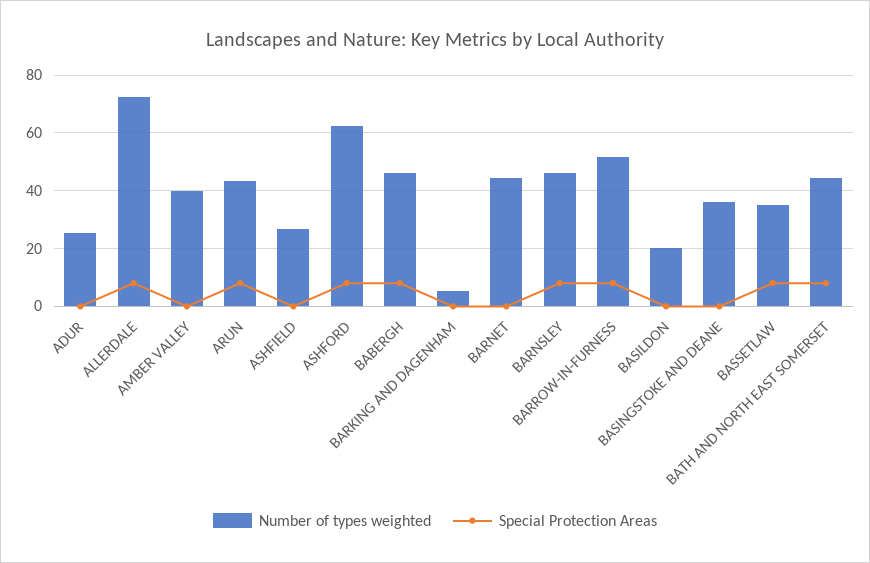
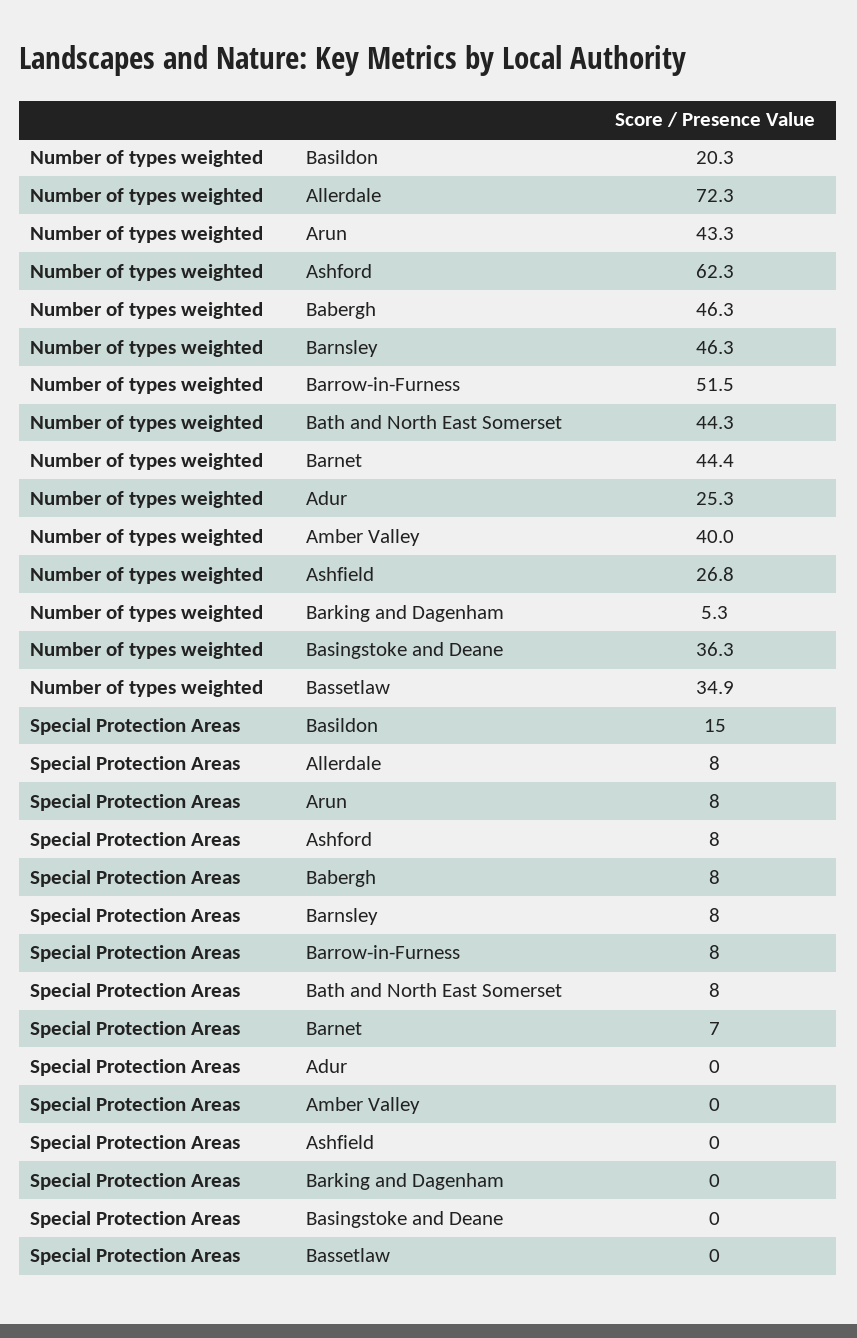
Special Protection Areas, BARNET: 0 -> 7
Special Protection Areas, BASILDON: 0 -> 15
Special Protection Areas, BASSETLAW: 7.5 -> 0

